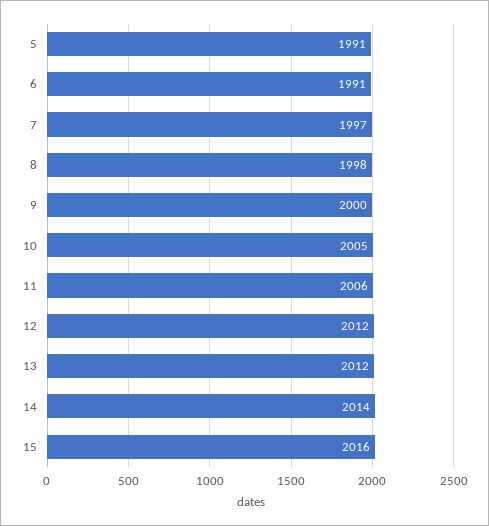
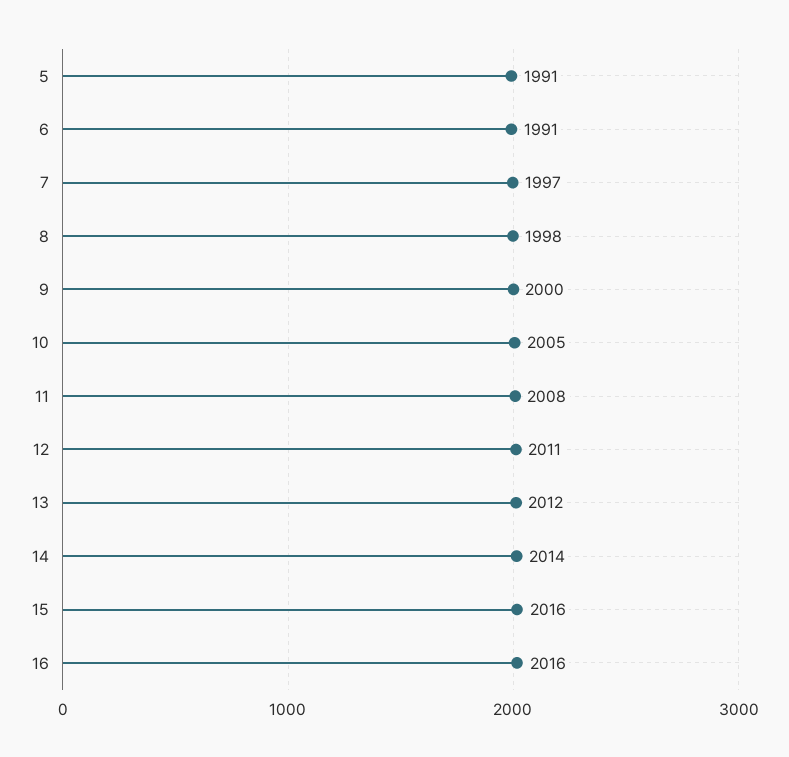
11: 2006 -> 2008
12: 2012 -> 2011
16: none -> 2016

